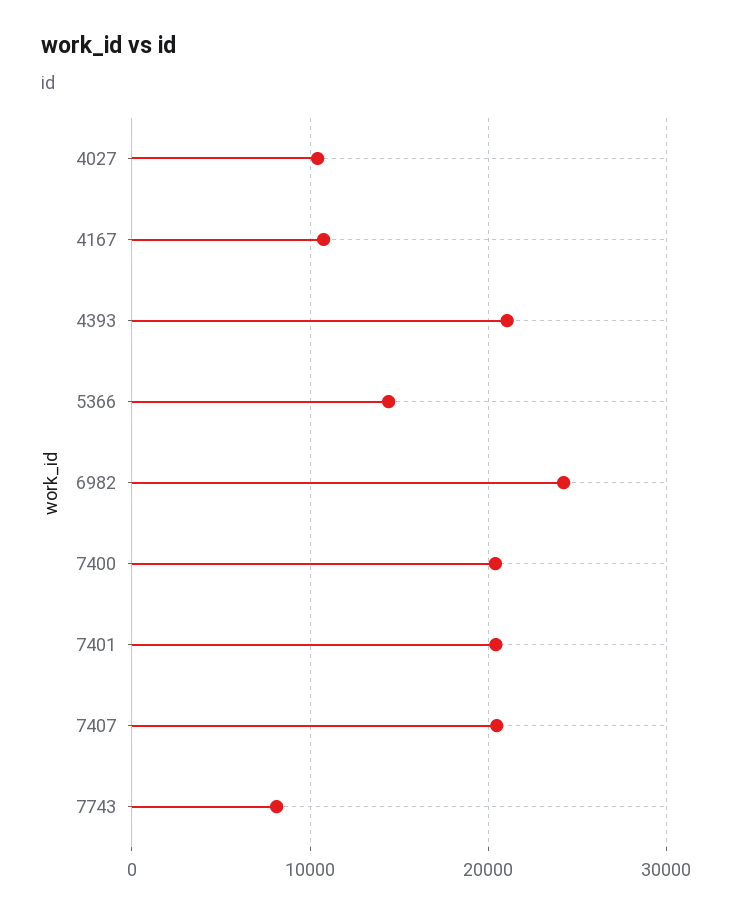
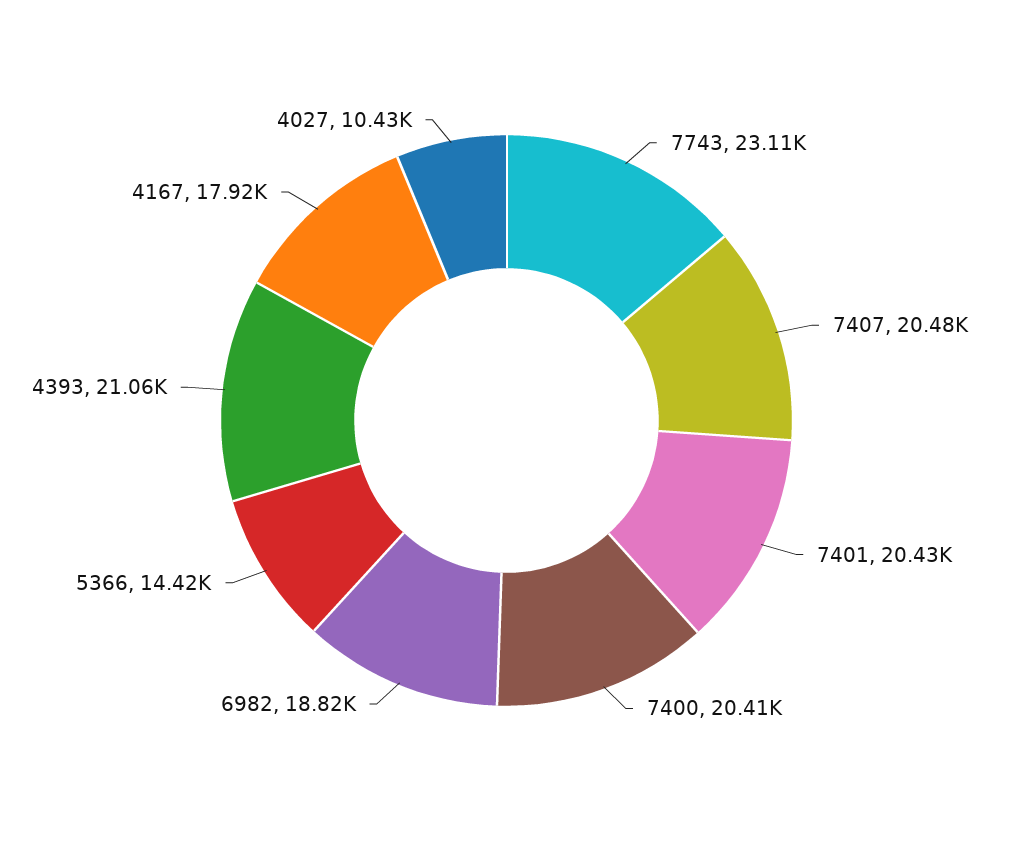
4167: 11000 -> 17920
6982: 24000 -> 18820
7743: 8000 -> 23110

